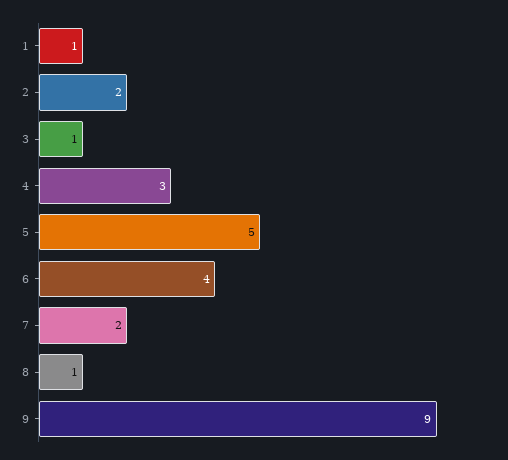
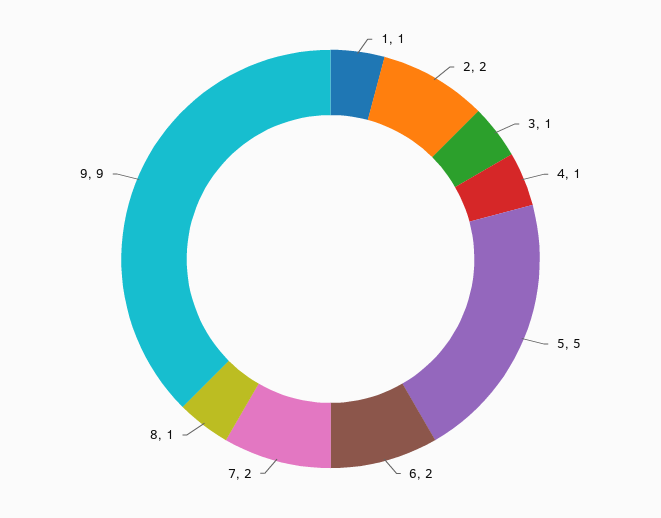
4: 3 -> 1
6: 4 -> 2

